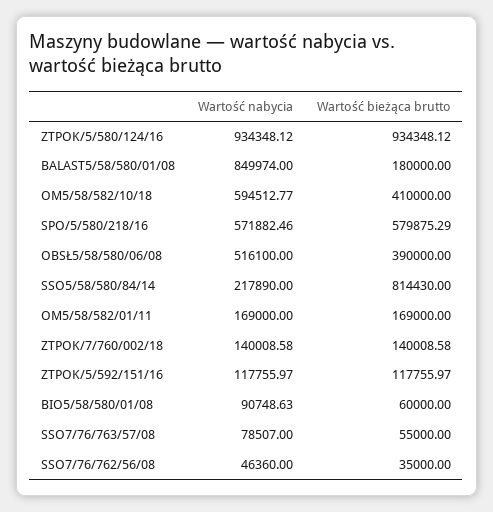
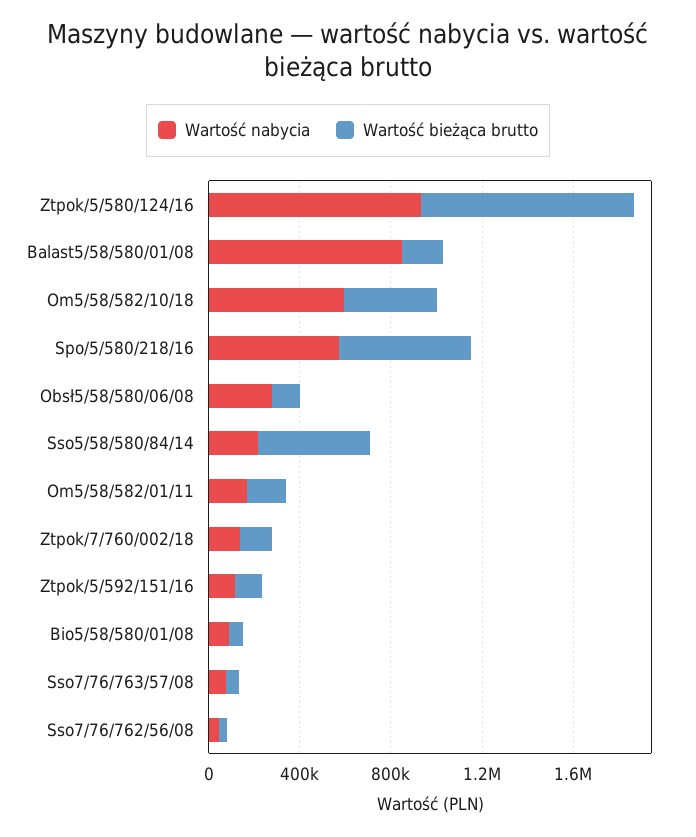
Wartość nabycia, OBSŁ5/58/580/06/08: 516100 -> 300000
Wartość bieżąca brutto, OBSŁ5/58/580/06/08: 390000 -> 100000
Wartość bieżąca brutto, SSO5/58/580/84/14: 814430 -> 500000

